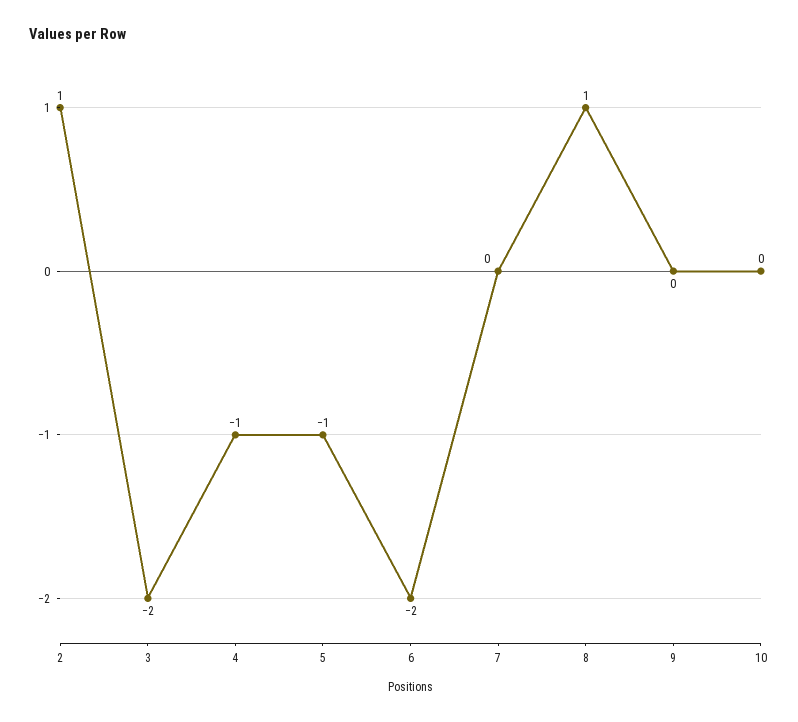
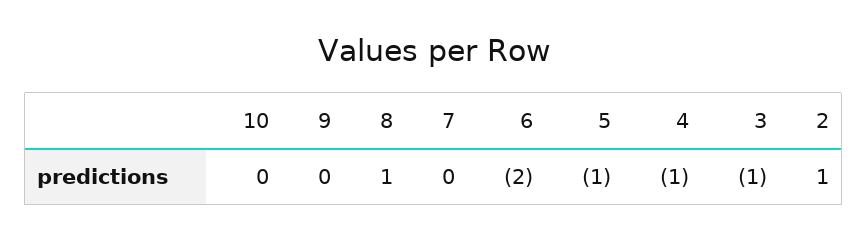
3: -2 -> -1

